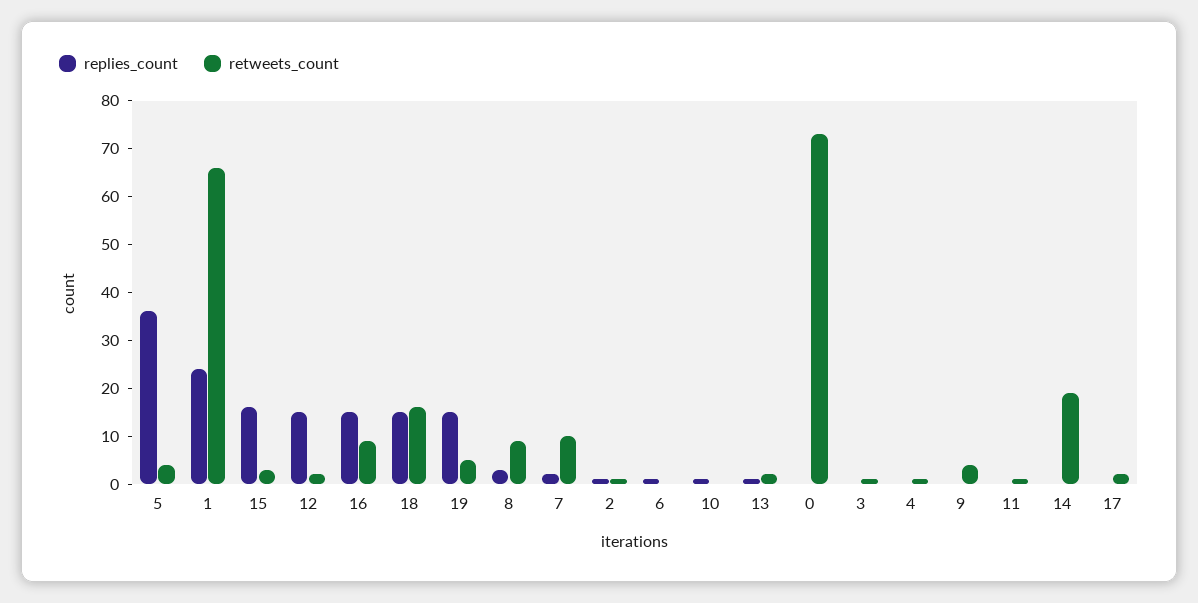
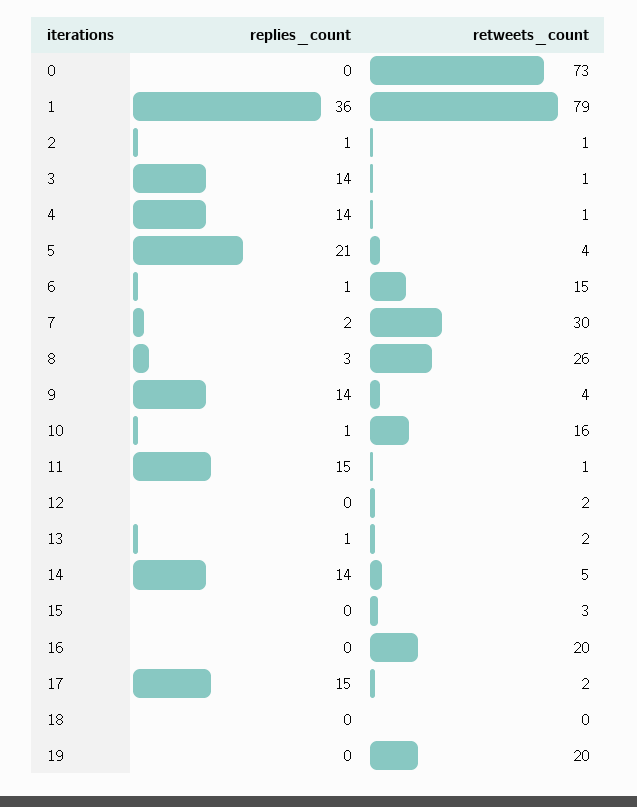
replies_count, 5: 35 -> 21
replies_count, 1: 25 -> 36
retweets_count, 1: 65 -> 79
replies_count, 15: 15 -> 0
replies_count, 12: 15 -> 0
replies_count, 16: 15 -> 0
retweets_count, 16: 10 -> 20
replies_count, 18: 15 -> 0
retweets_count, 18: 15 -> 0
replies_count, 19: 15 -> 0
retweets_count, 19: 5 -> 20
retweets_count, 8: 10 -> 26
retweets_count, 7: 10 -> 30
retweets_count, 6: 0 -> 15
retweets_count, 10: 0 -> 16
replies_count, 3: 0 -> 14
replies_count, 4: 0 -> 14
replies_count, 9: 0 -> 14
replies_count, 11: 0 -> 15
replies_count, 14: 0 -> 14
retweets_count, 14: 20 -> 5
replies_count, 17: 0 -> 15

